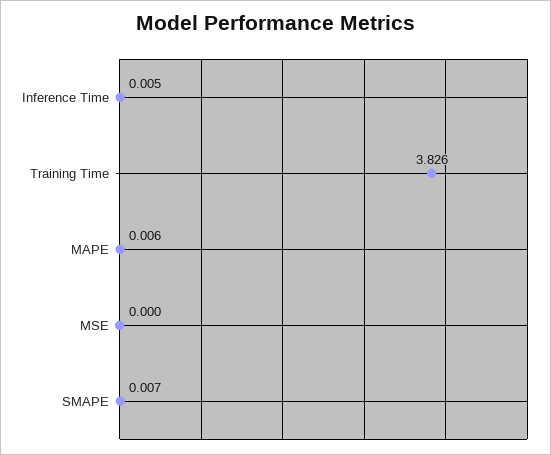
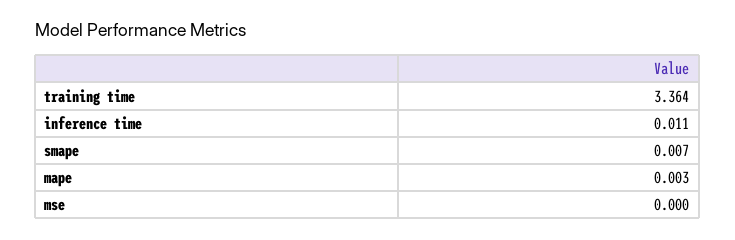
Inference Time: 0.005 -> 0.011
Training Time: 3.826 -> 3.364
MAPE: 0.006 -> 0.003

